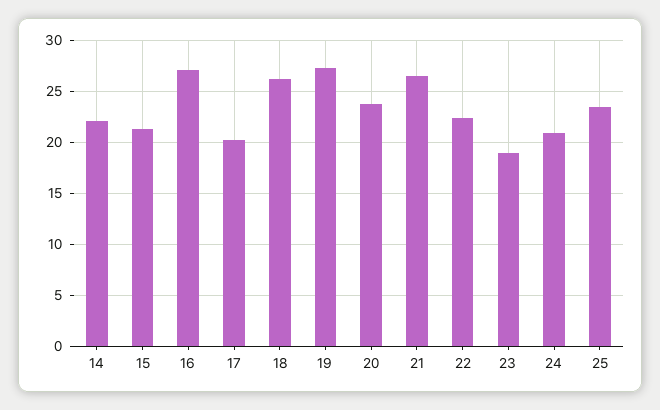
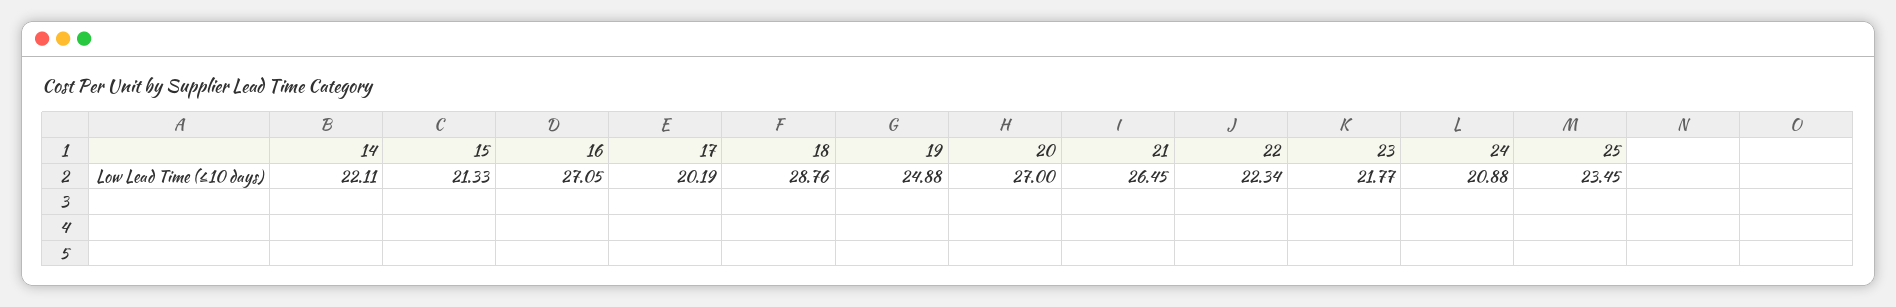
18: 26 -> 28.76
19: 27 -> 24.88
20: 24 -> 27
23: 19 -> 21.77

